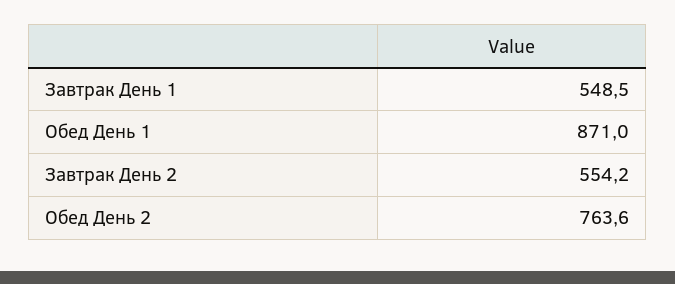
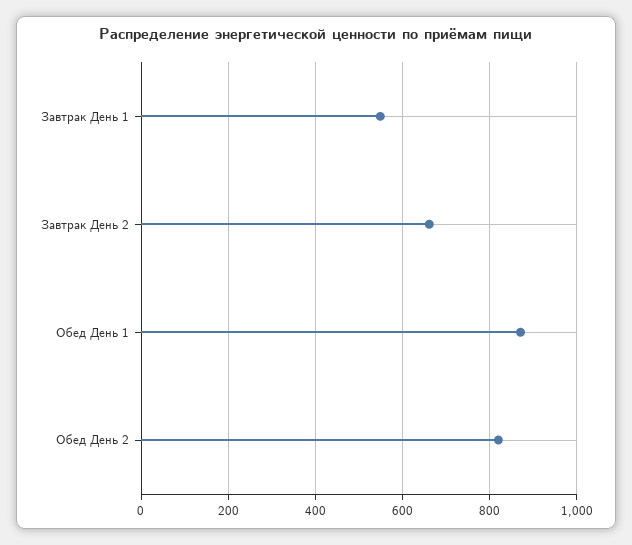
Завтрак День 2: 554.2 -> 660
Обед День 2: 763.6 -> 820

